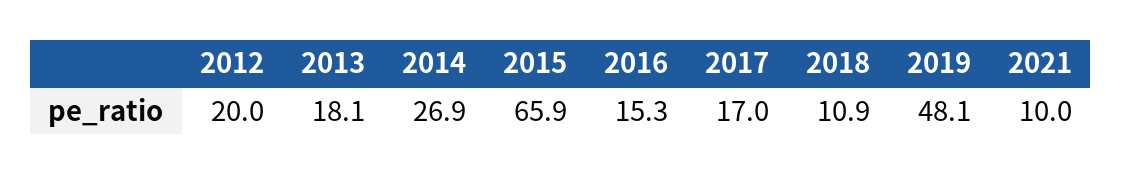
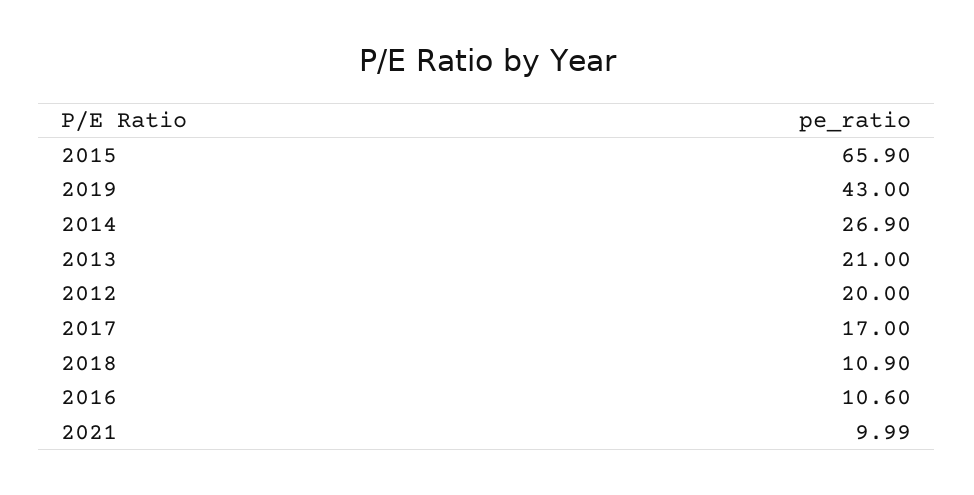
2013: 18.1 -> 21
2016: 15.3 -> 10.6
2019: 48.1 -> 43

